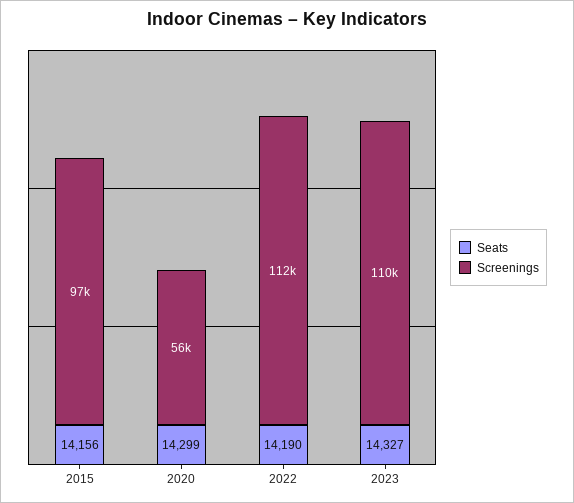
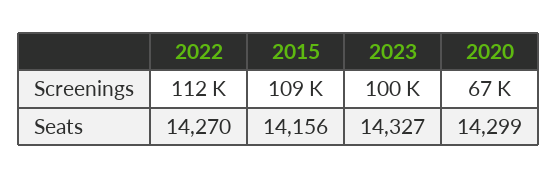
Screenings, 2015: 97000 -> 109000
Screenings, 2020: 56000 -> 67000
Seats, 2022: 14190 -> 14270
Screenings, 2023: 110000 -> 100000

